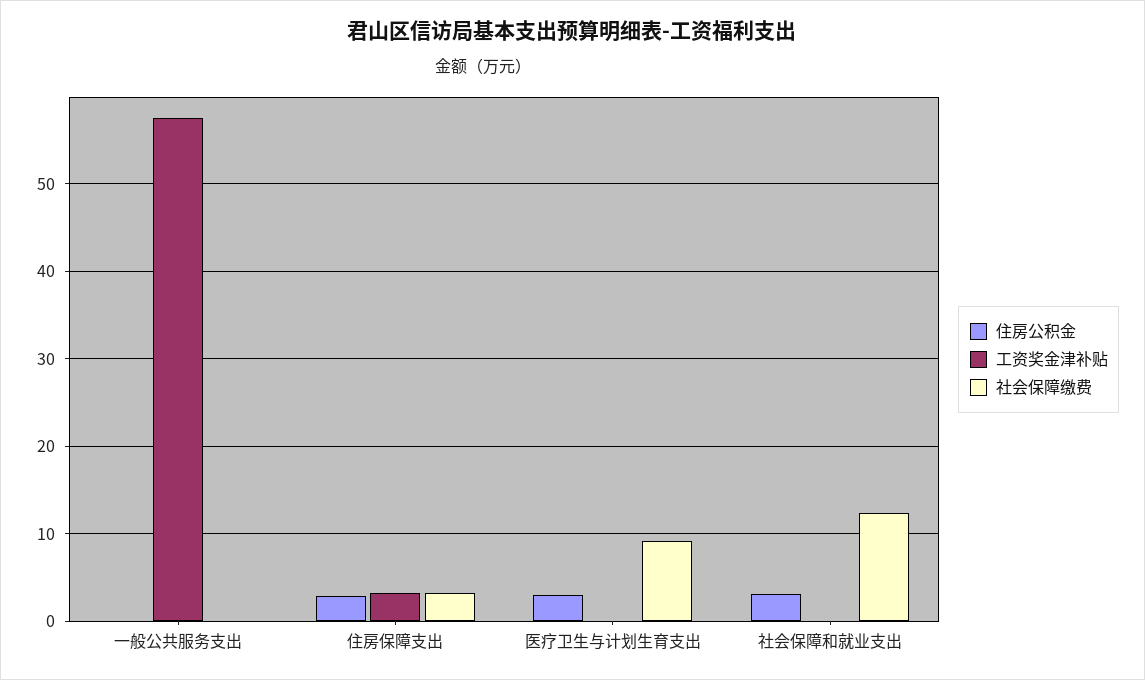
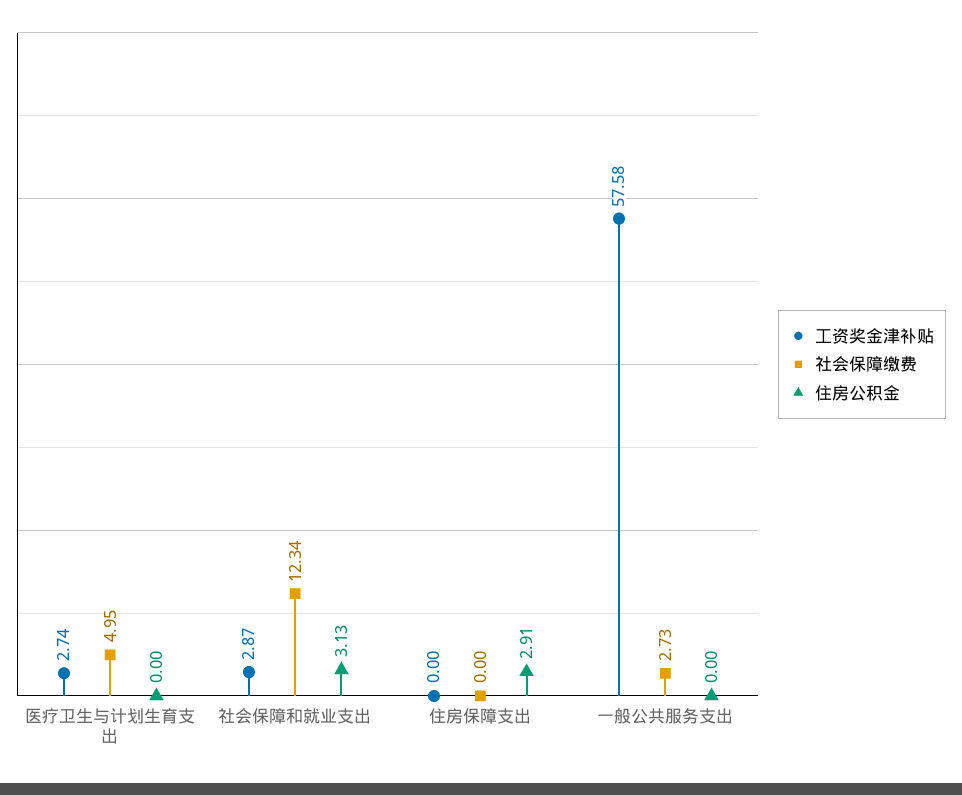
社会保障缴费, 一般公共服务支出: 0 -> 2.73
工资奖金津补贴, 住房保障支出: 3 -> 0
社会保障缴费, 住房保障支出: 3 -> 0
住房公积金, 医疗卫生与计划生育支出: 3 -> 0
工资奖金津补贴, 医疗卫生与计划生育支出: 0 -> 2.74
社会保障缴费, 医疗卫生与计划生育支出: 9 -> 4.95
工资奖金津补贴, 社会保障和就业支出: 0 -> 2.87

